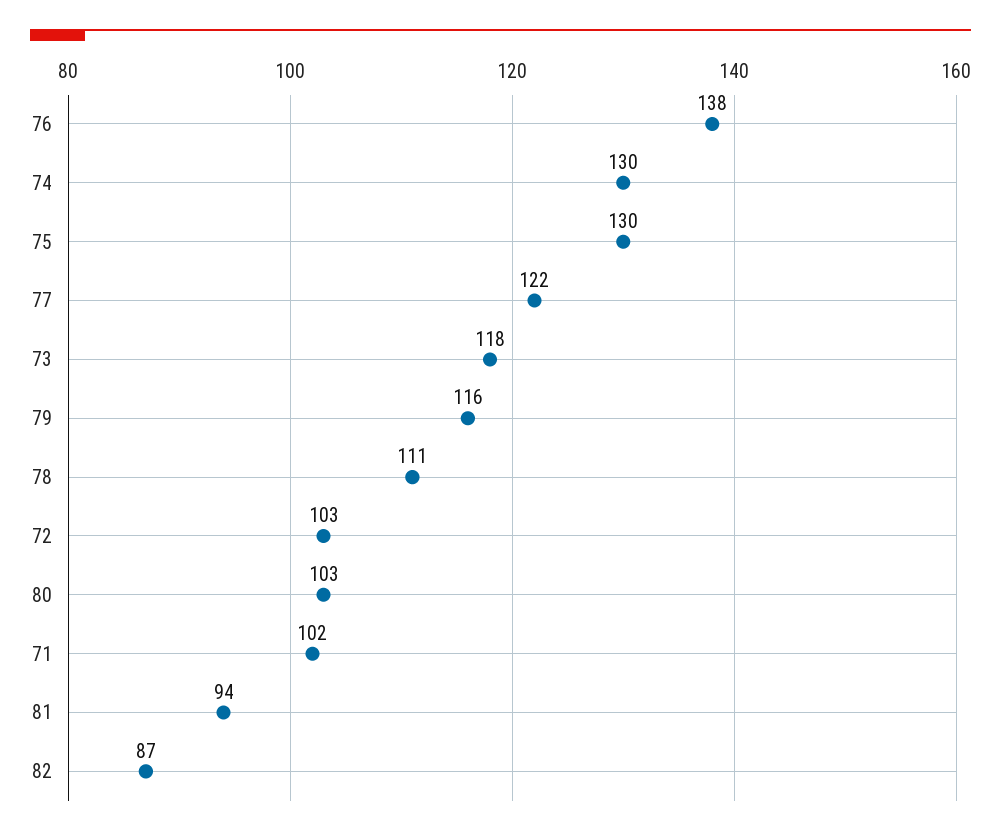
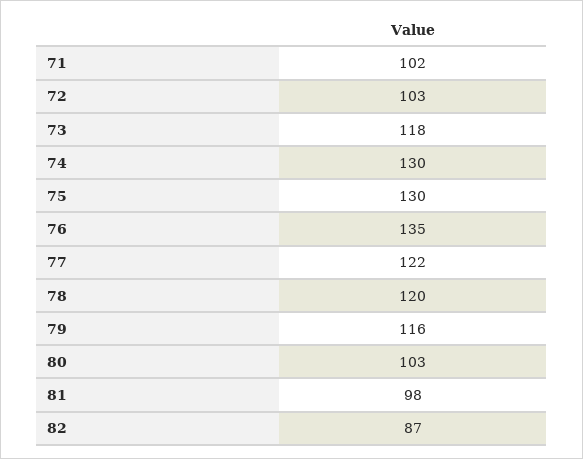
76: 138 -> 135
78: 111 -> 120
81: 94 -> 98

